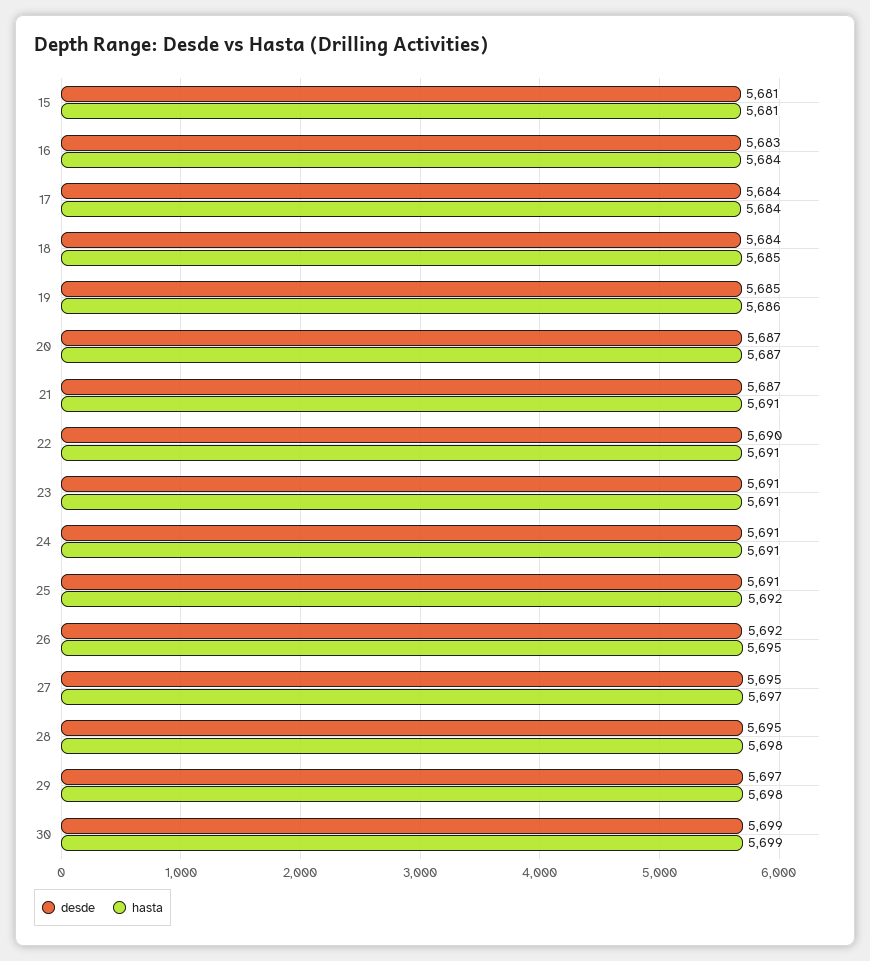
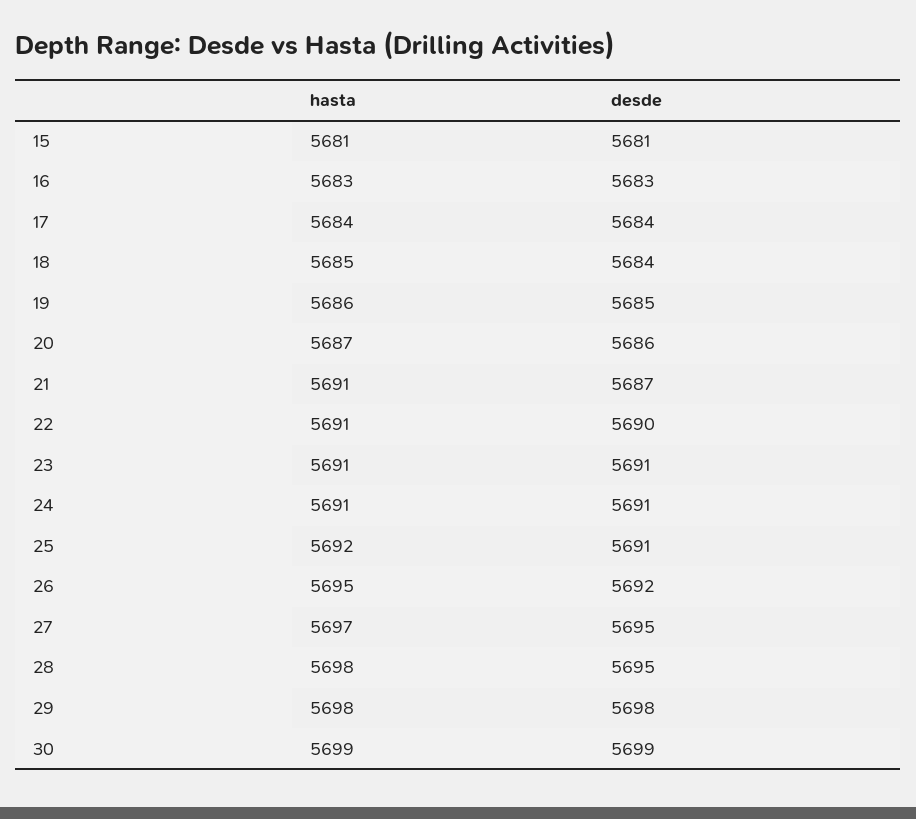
hasta, 16: 5684 -> 5683
desde, 20: 5687 -> 5686
desde, 29: 5697 -> 5698

